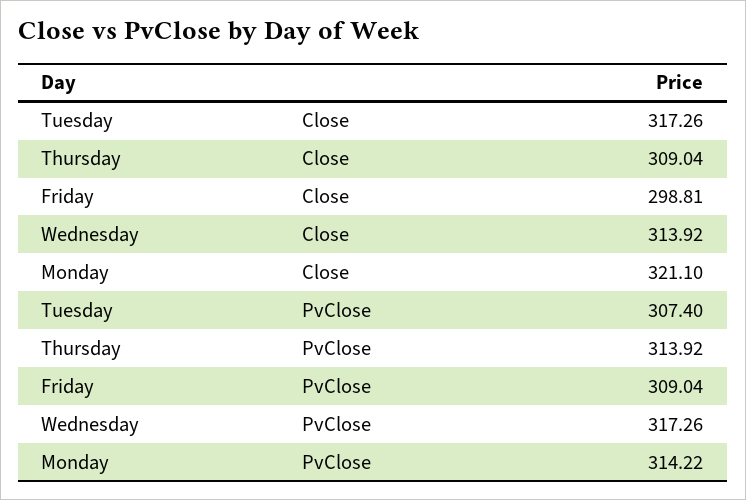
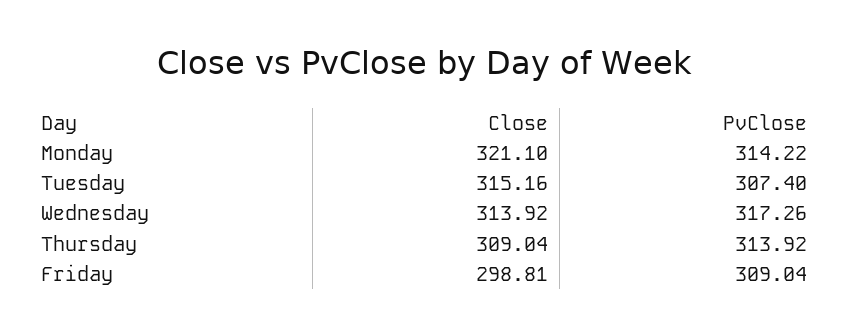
Tuesday, Close: 317.26 -> 315.16

